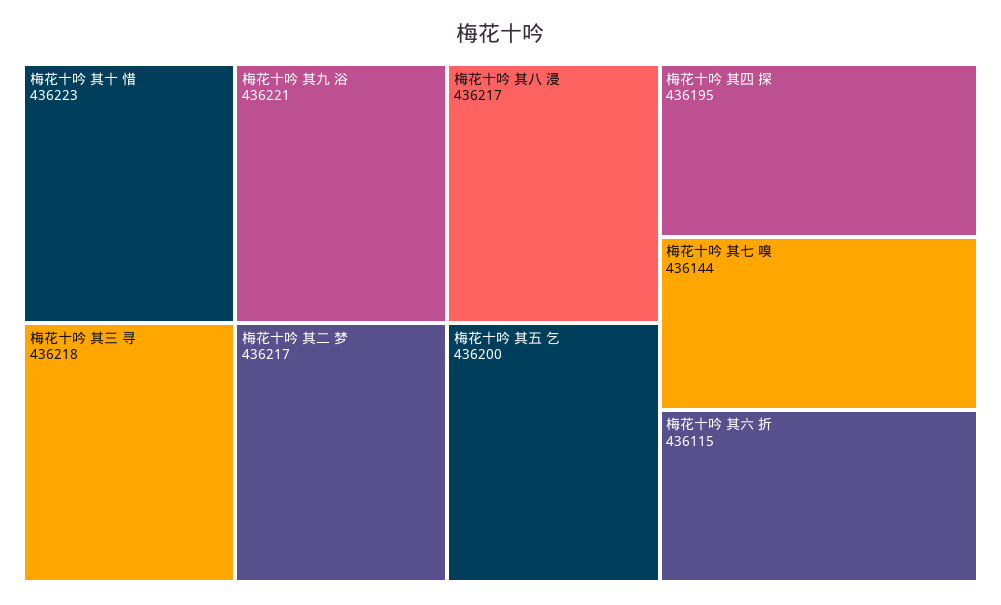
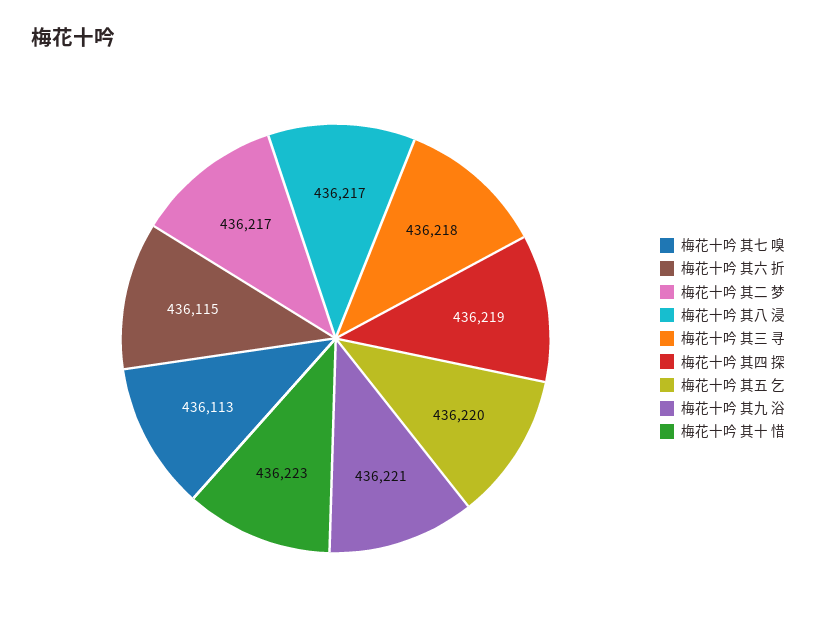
梅花十吟 其五 乞: 436200 -> 436220
梅花十吟 其四 探: 436195 -> 436219
梅花十吟 其七 嗅: 436144 -> 436113

